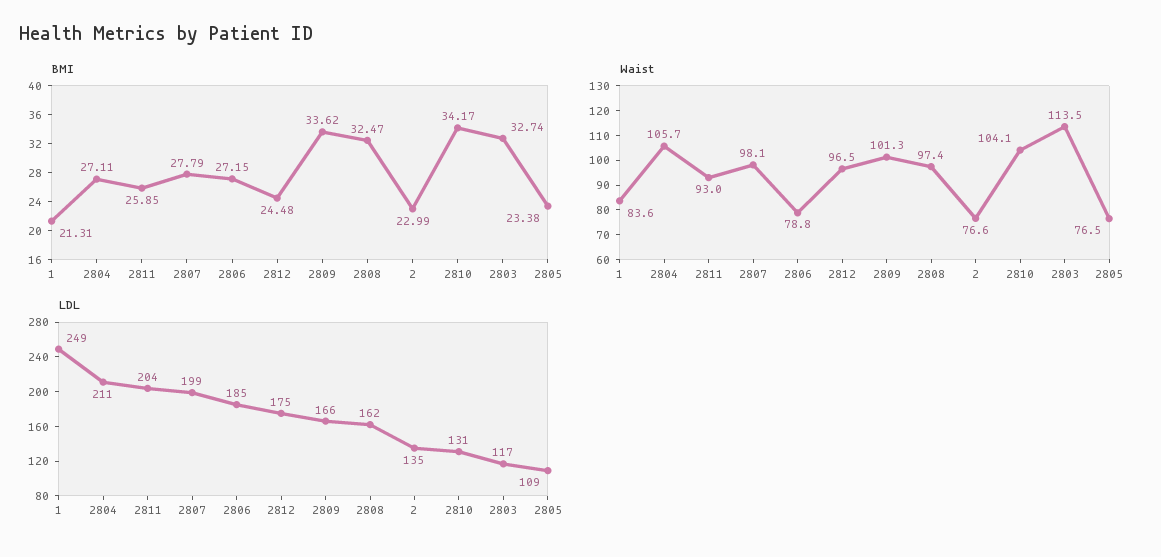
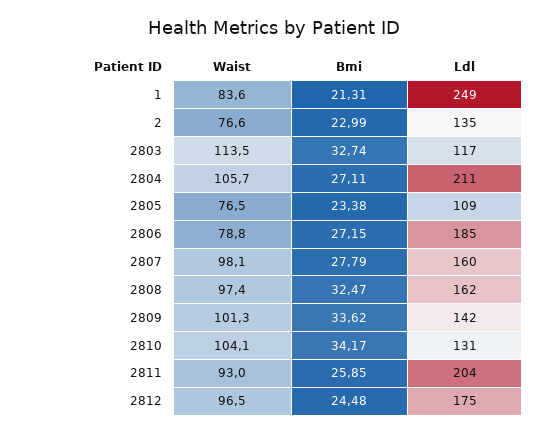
LDL, 2807: 199 -> 160
LDL, 2809: 166 -> 142

